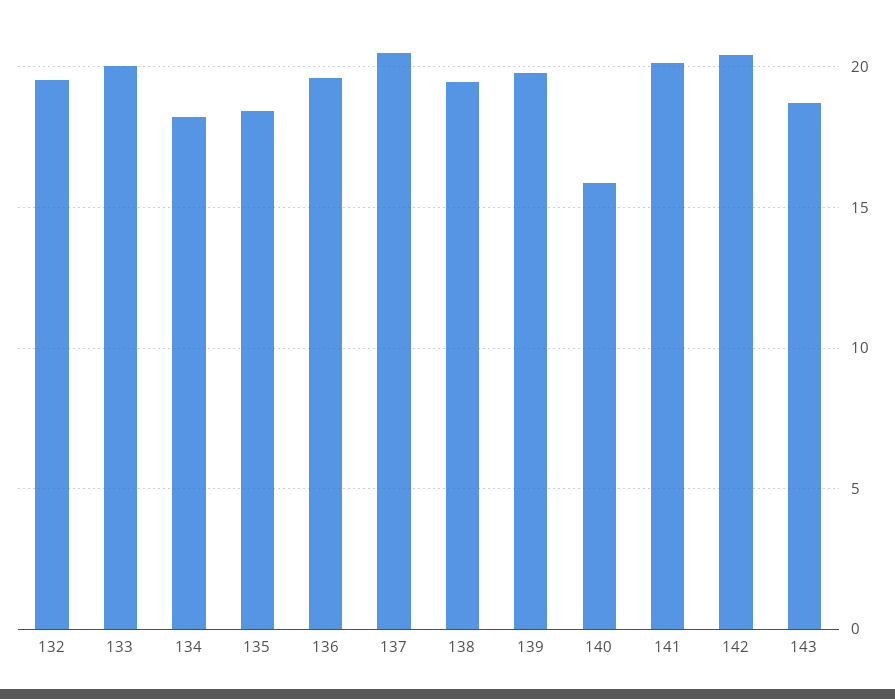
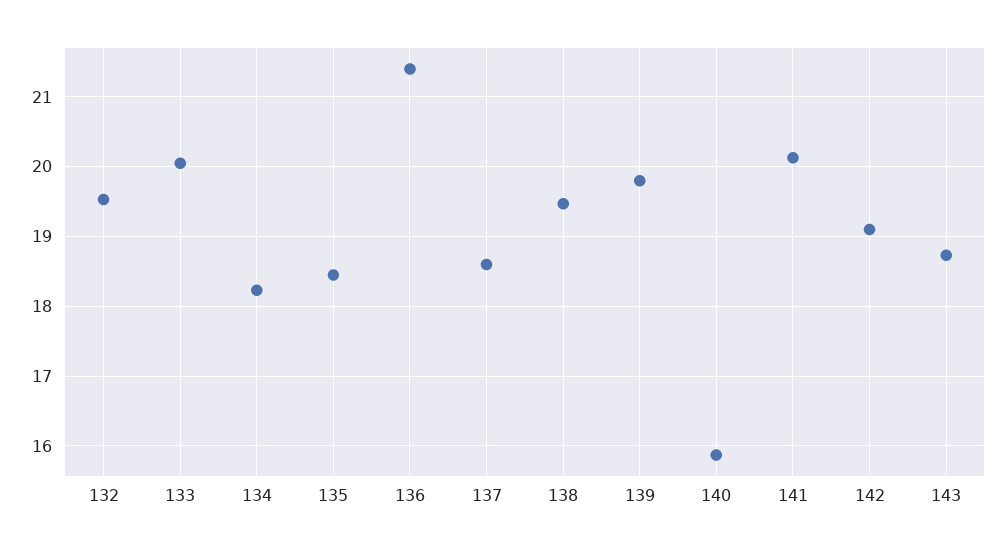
136: 19.5 -> 21.4
137: 20.5 -> 18.6
142: 20.5 -> 19.1

